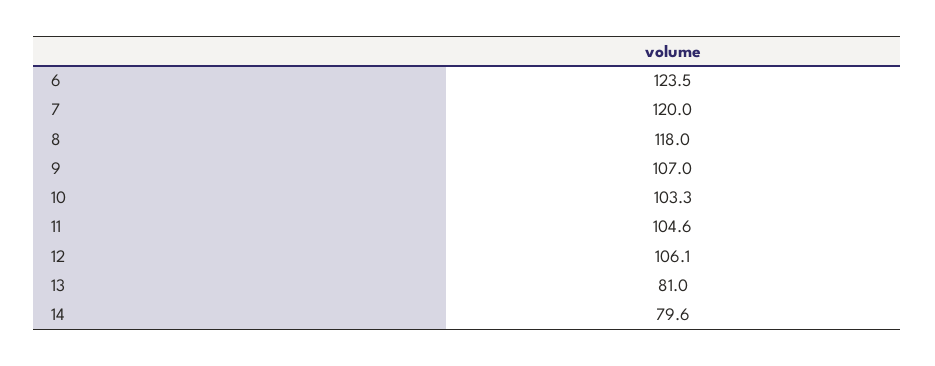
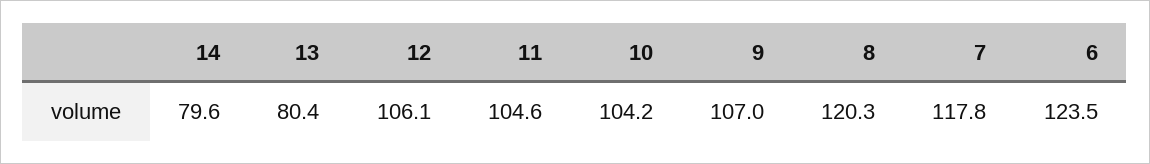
7: 120 -> 117.8
8: 118 -> 120.3
10: 103.3 -> 104.2
13: 81 -> 80.4

